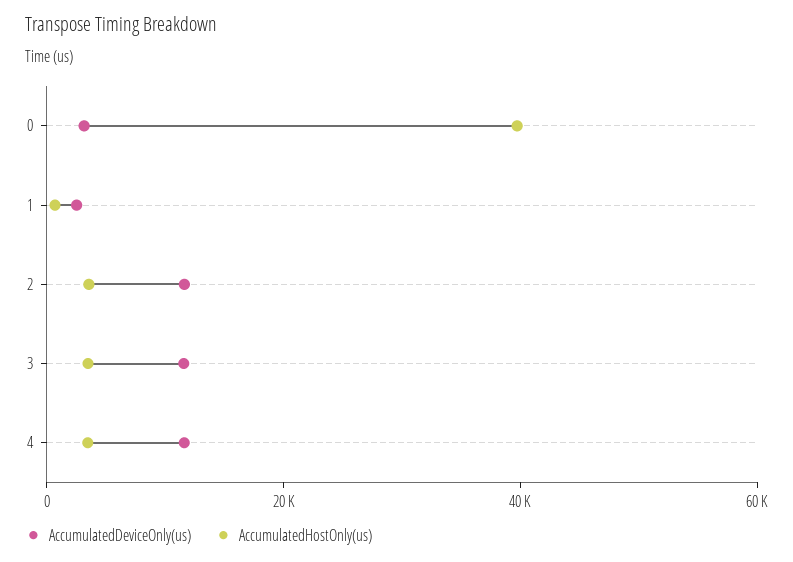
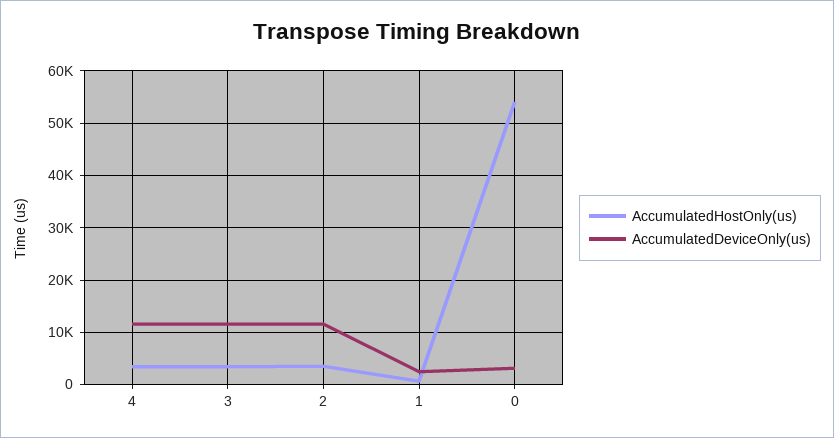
AccumulatedHostOnly(us), 0: 40000 -> 54000

